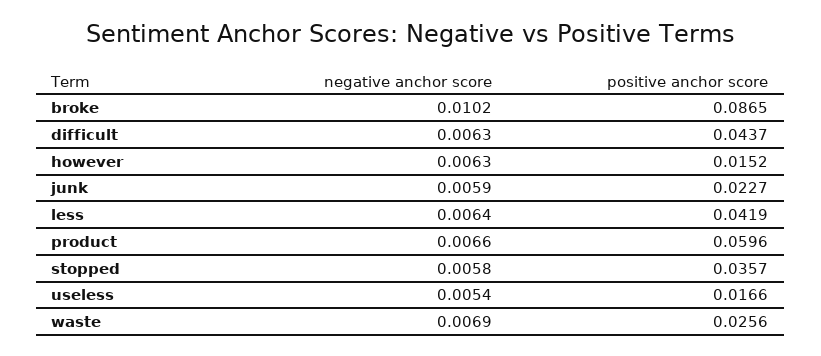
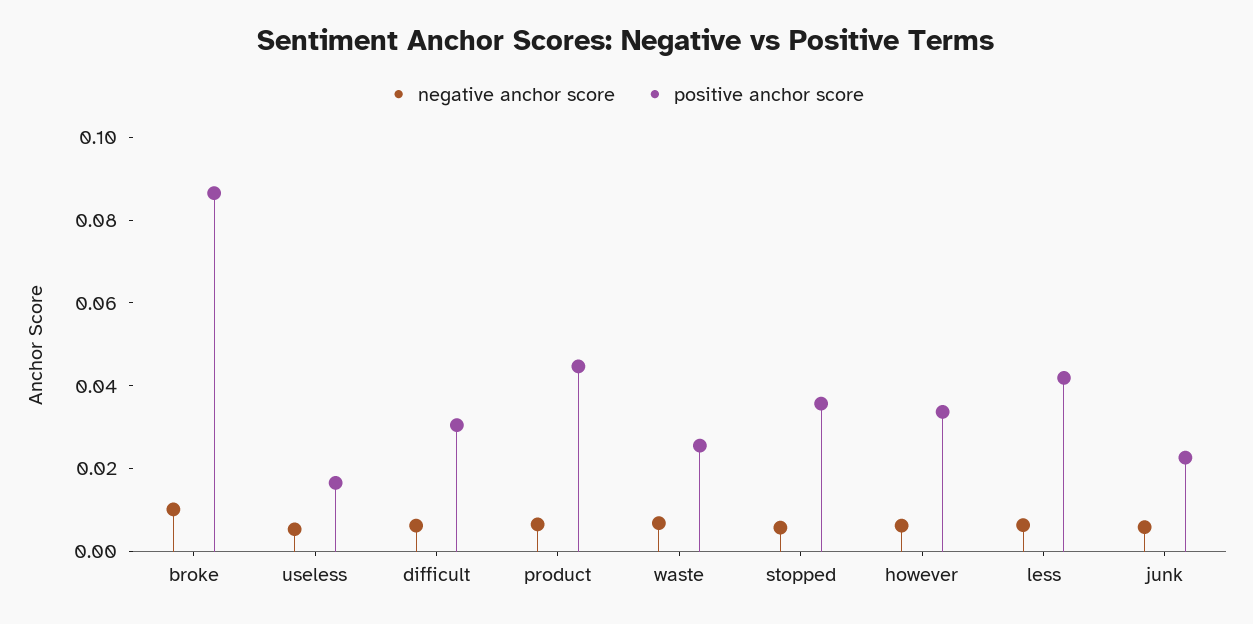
positive anchor score, difficult: 0.0437 -> 0.03
positive anchor score, however: 0.0152 -> 0.035
positive anchor score, product: 0.0596 -> 0.045

